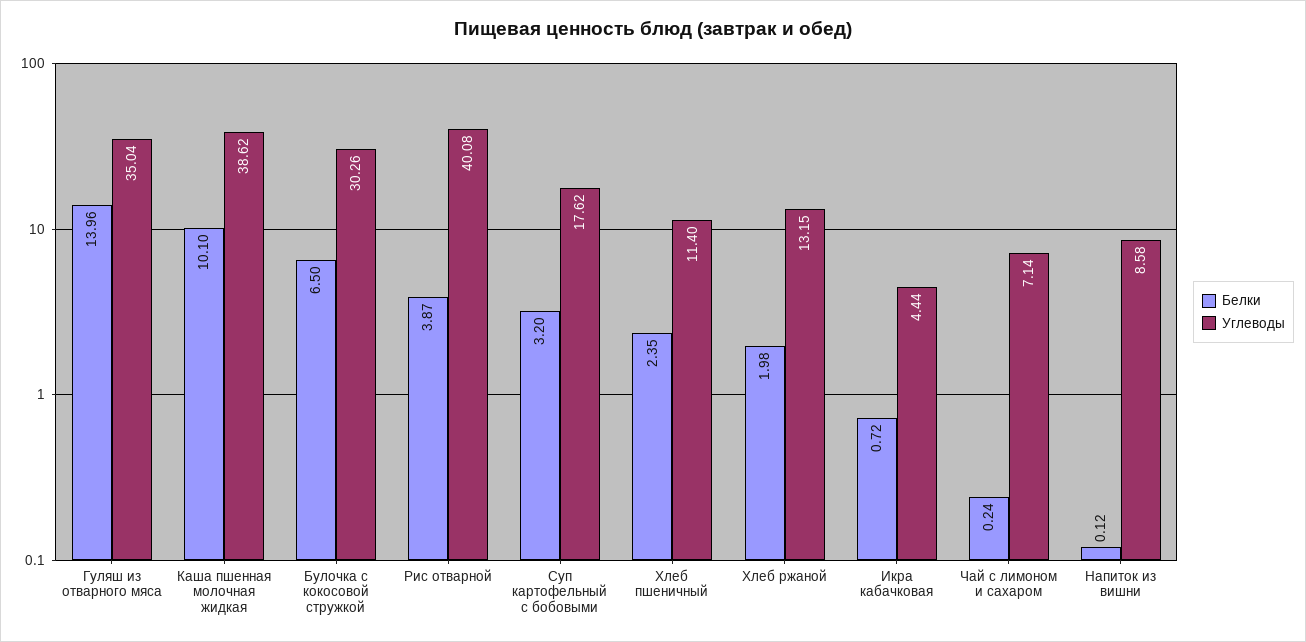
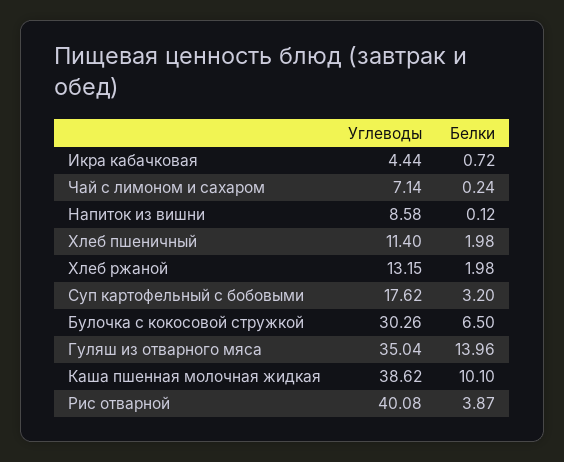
Белки, Хлеб пшеничный: 2.35 -> 1.98

